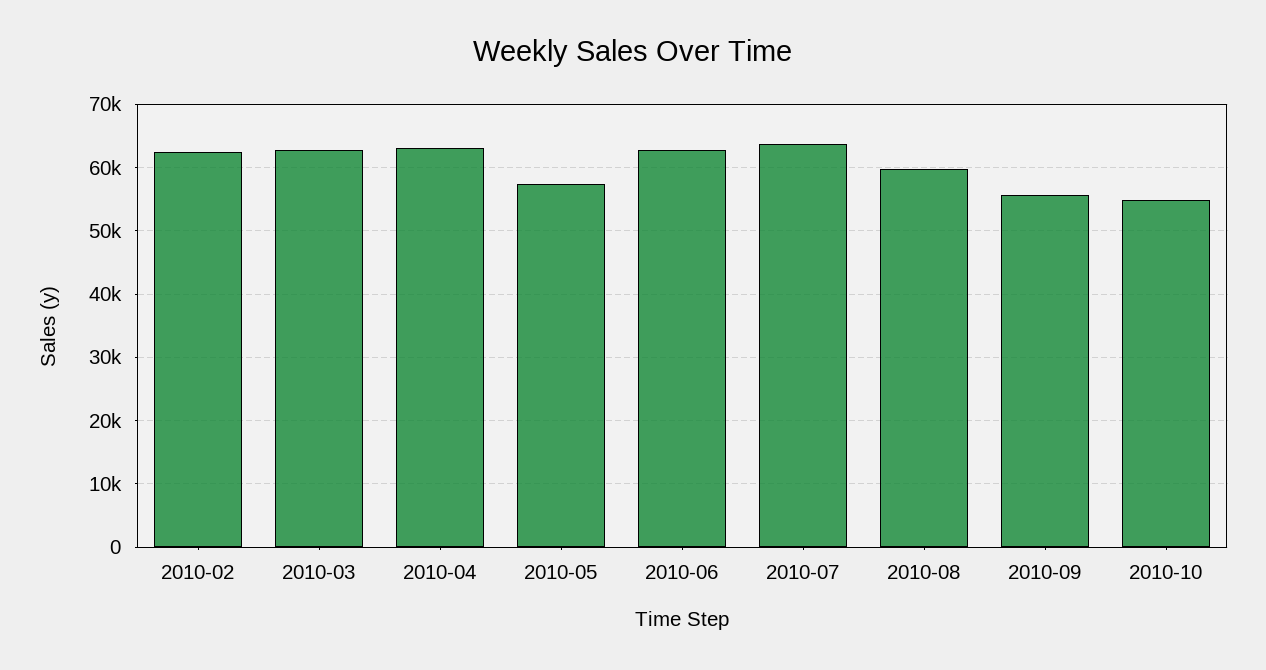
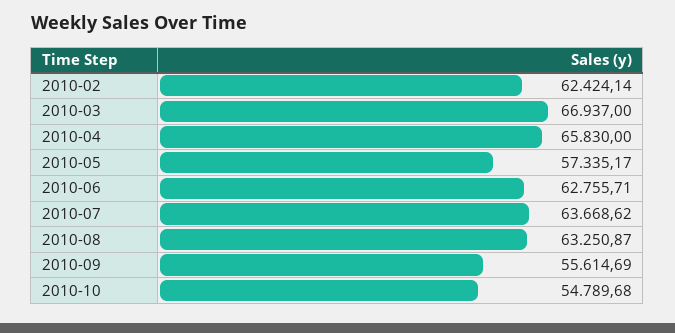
2010-03: 63000 -> 66937
2010-04: 63000 -> 65830
2010-08: 60000 -> 63250.87

